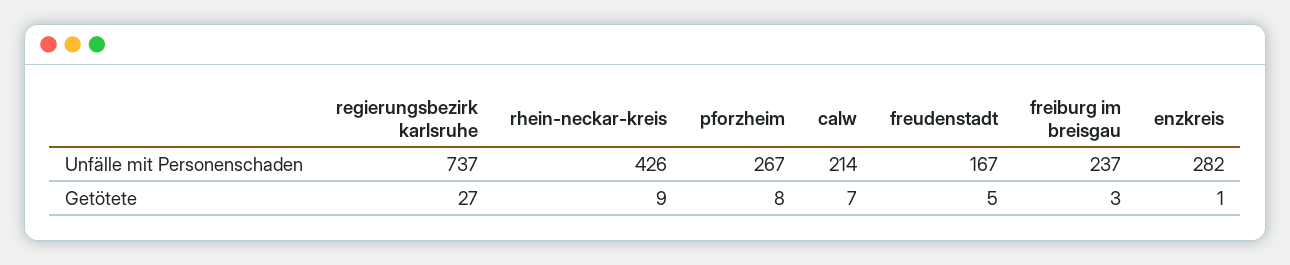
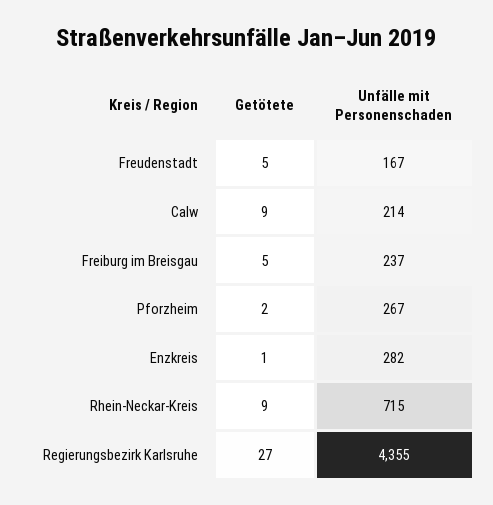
regierungsbezirk karlsruhe, Unfälle mit Personenschaden: 737 -> 4355
rhein-neckar-kreis, Unfälle mit Personenschaden: 426 -> 715
pforzheim, Getötete: 8 -> 2
calw, Getötete: 7 -> 9
freiburg im breisgau, Getötete: 3 -> 5

